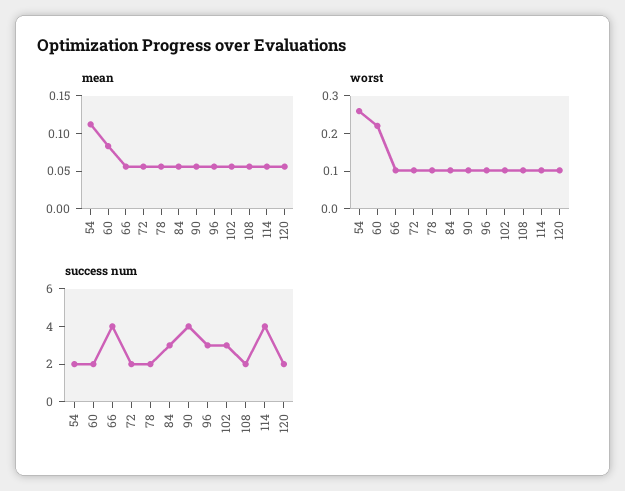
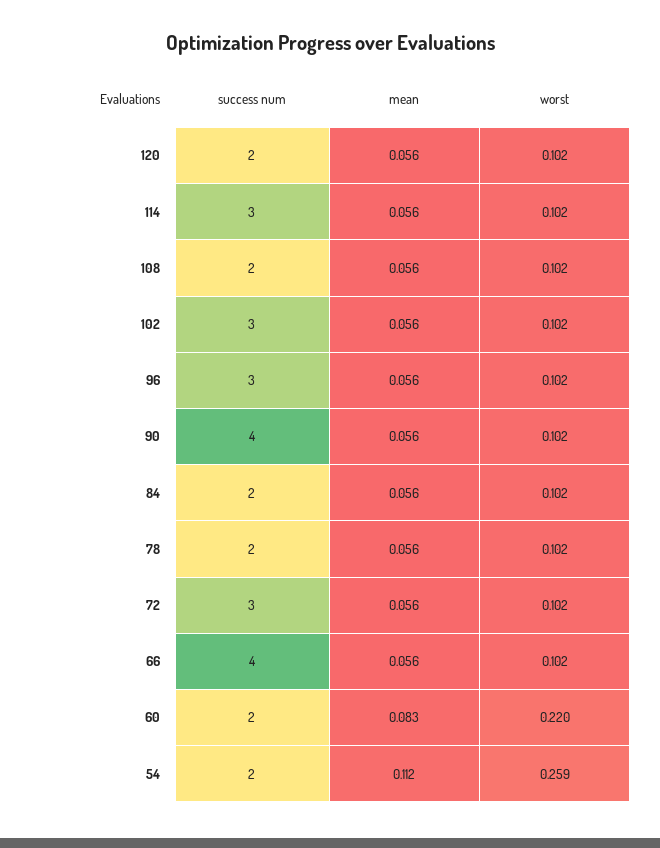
success num, 72: 2 -> 3
success num, 84: 3 -> 2
success num, 114: 4 -> 3

